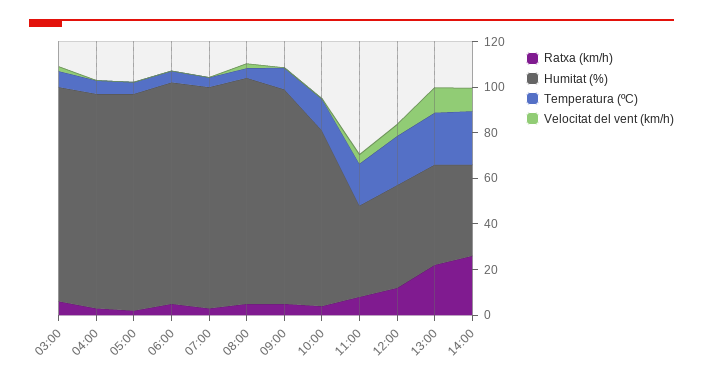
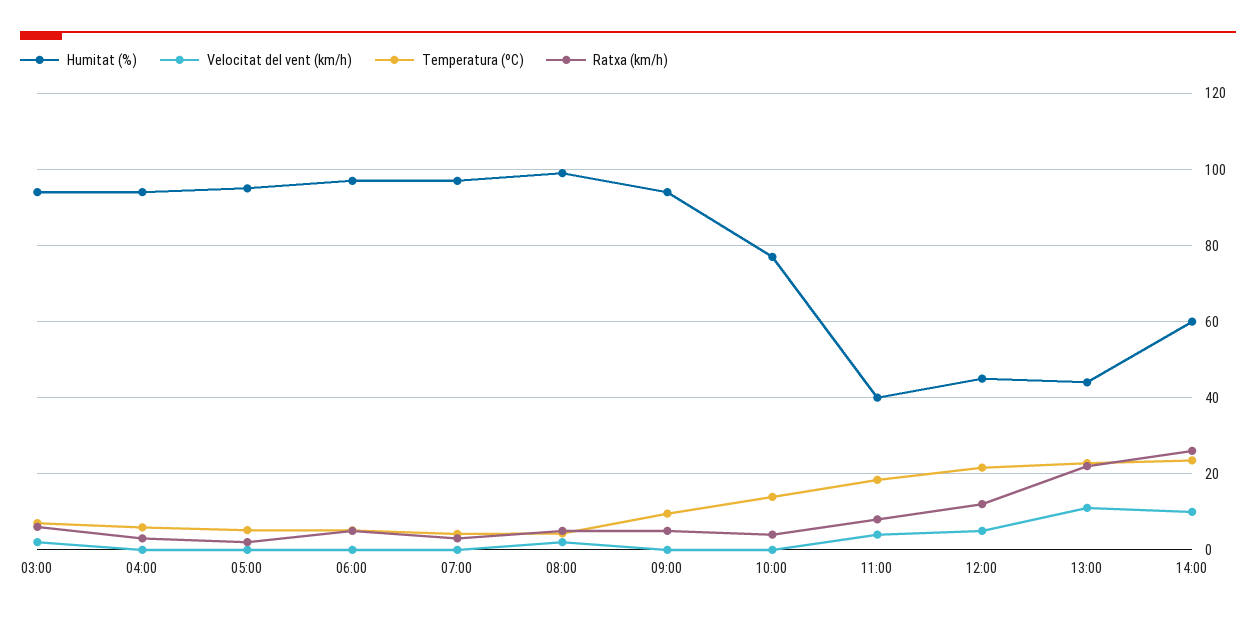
Humitat (%), 14:00: 40 -> 60

